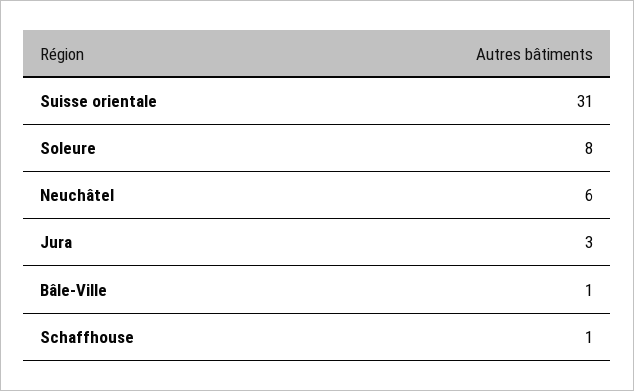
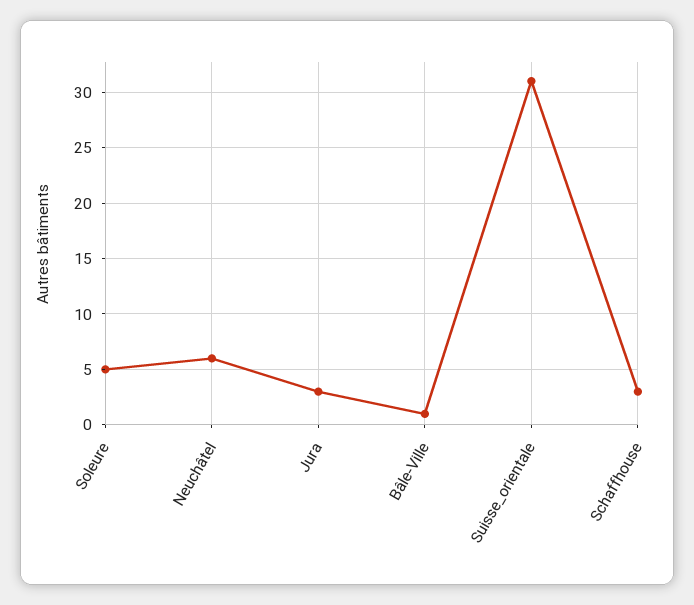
Soleure: 8 -> 5
Schaffhouse: 1 -> 3

